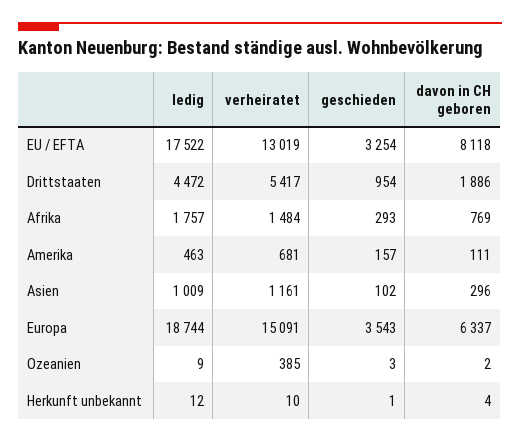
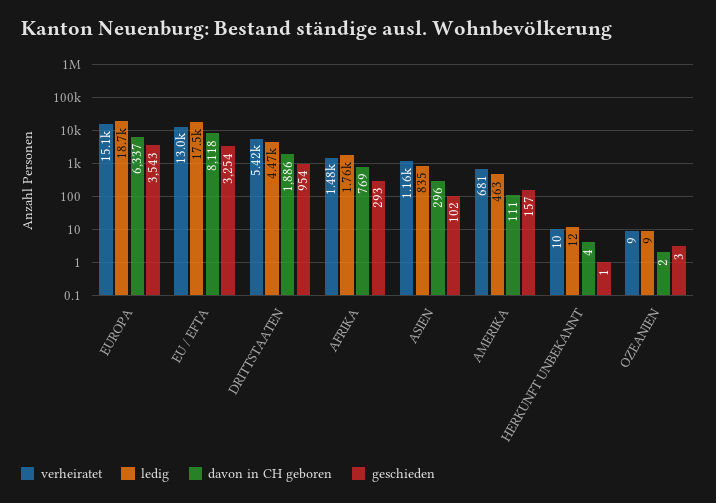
ledig, Asien: 1009 -> 835
verheiratet, Ozeanien: 385 -> 9

